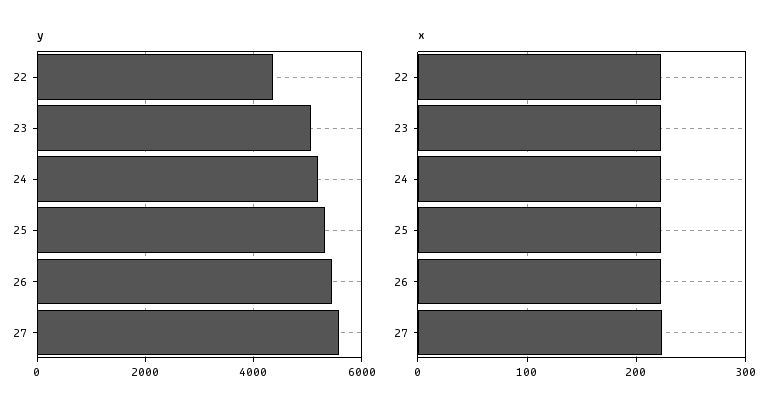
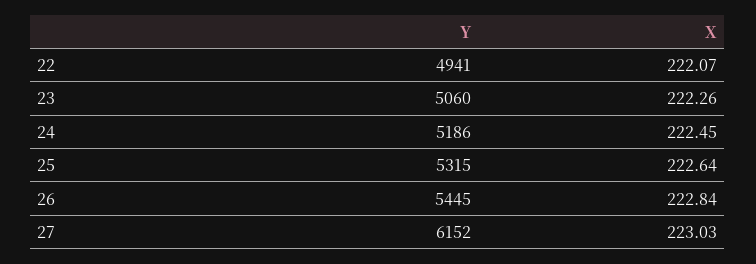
y, 22: 4400 -> 4941
y, 27: 5600 -> 6152

